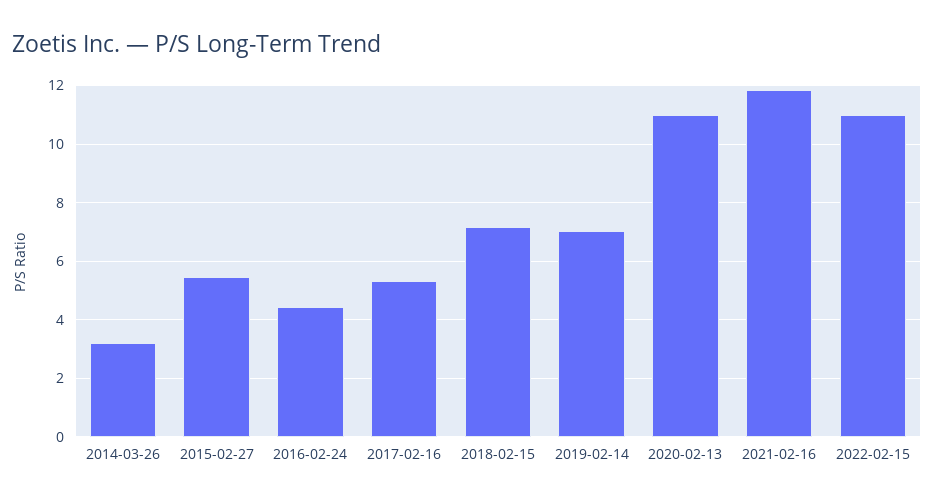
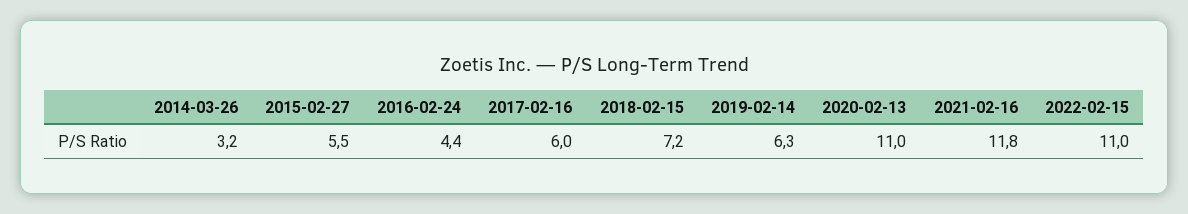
2017-02-16: 5.25 -> 6
2019-02-14: 7 -> 6.3

